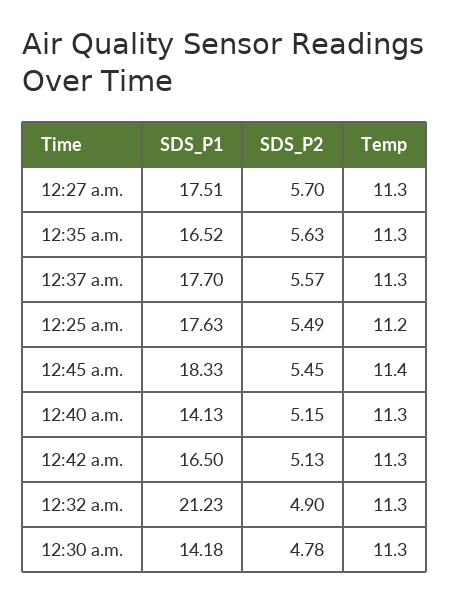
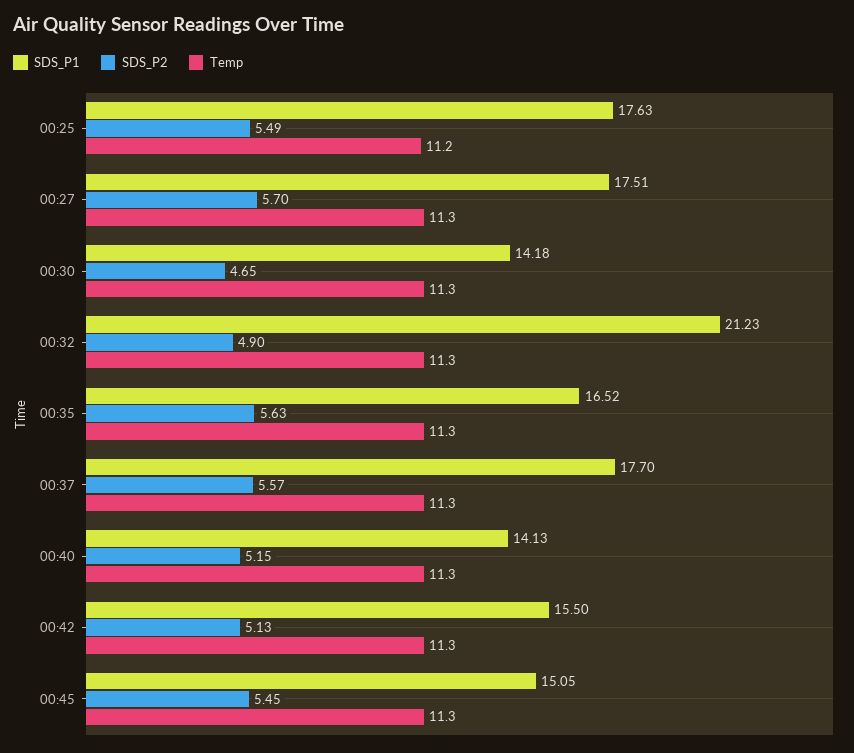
SDS_P1, 12:45 a.m.: 18.33 -> 15.05
Temp, 12:45 a.m.: 11.4 -> 11.3
SDS_P1, 12:42 a.m.: 16.5 -> 15.5
SDS_P2, 12:30 a.m.: 4.78 -> 4.65

